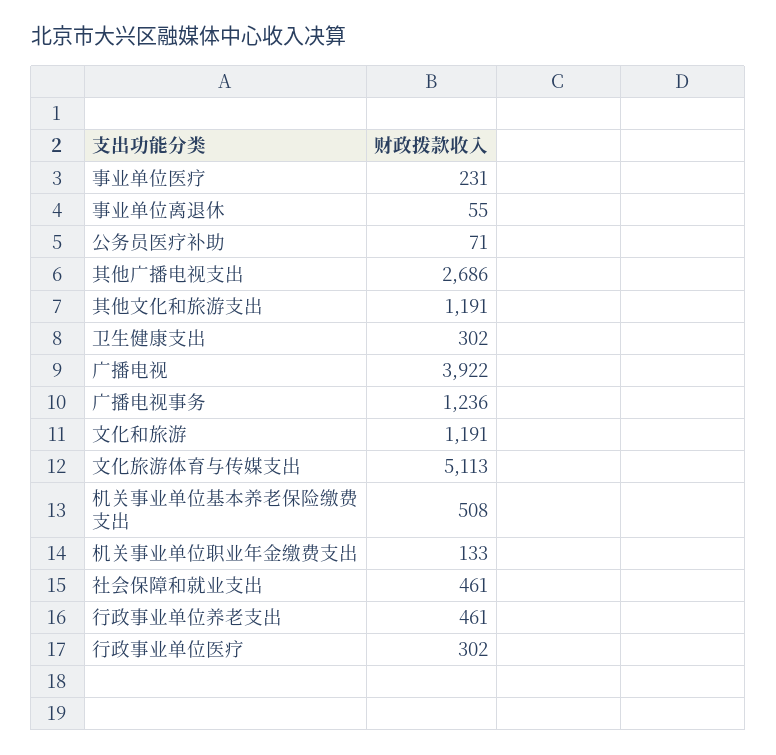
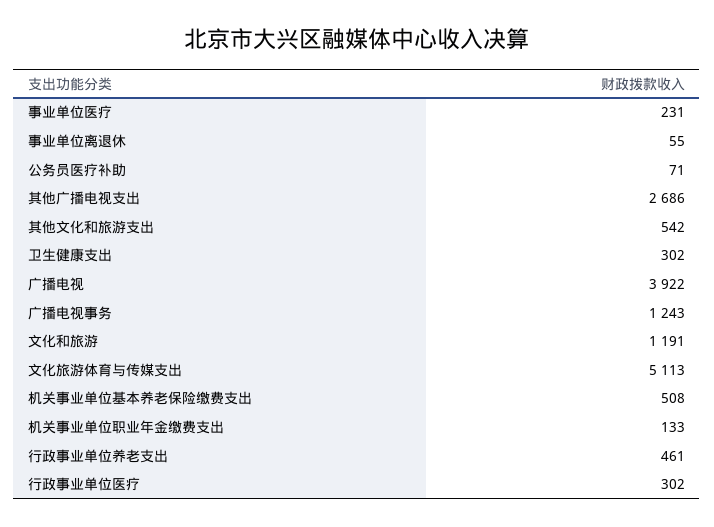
其他文化和旅游支出: 1191 -> 542
广播电视事务: 1236 -> 1243
社会保障和就业支出: 461 -> none

